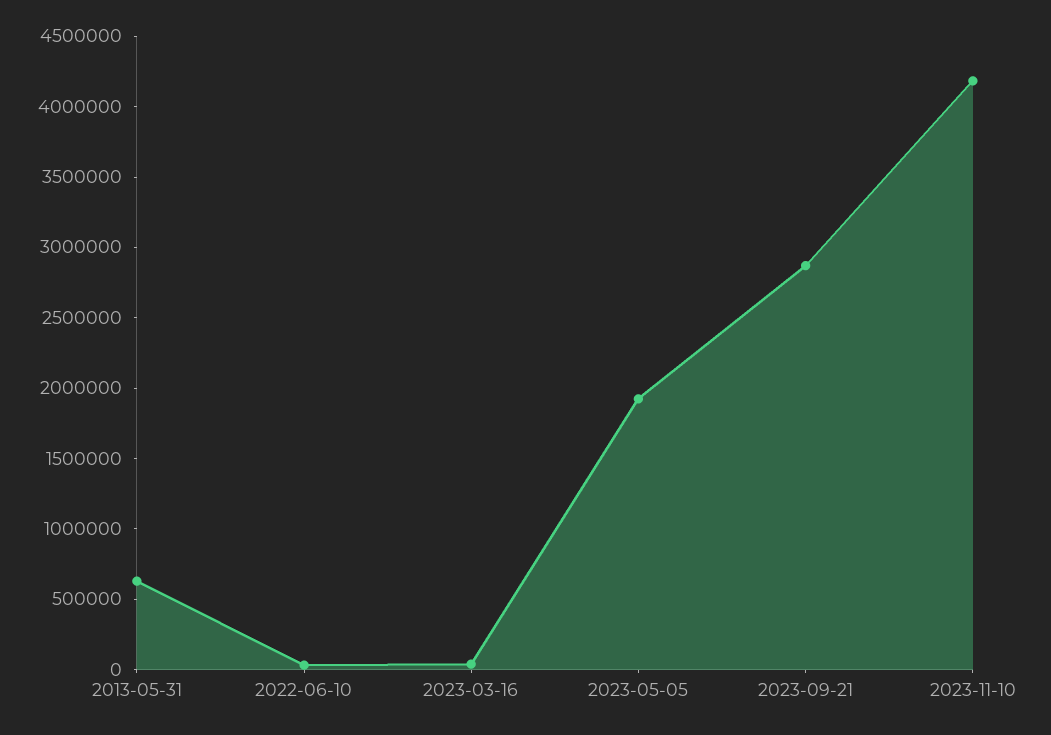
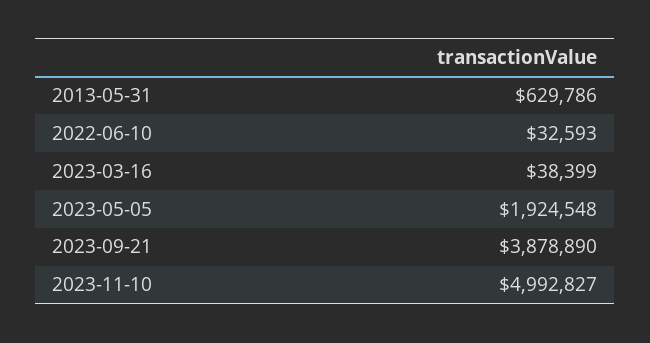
2023-09-21: 2900000 -> 3878890
2023-11-10: 4200000 -> 4992827

